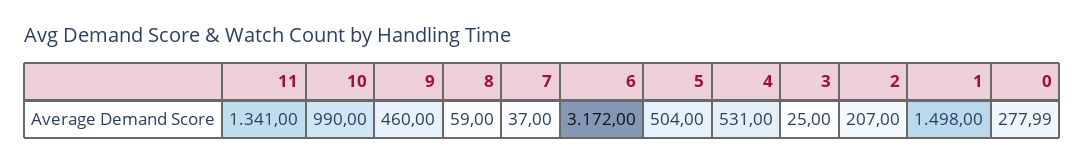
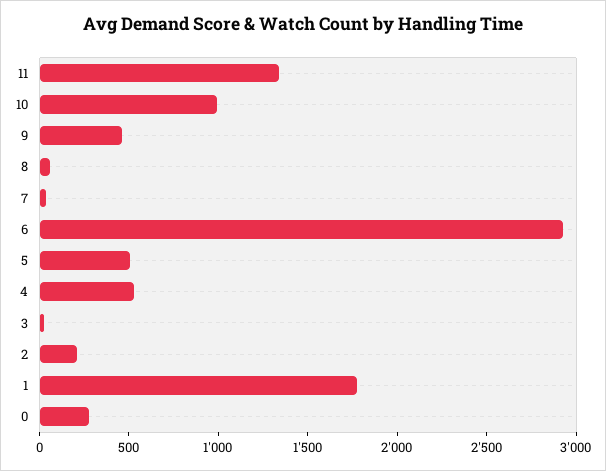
6: 3172 -> 2900
1: 1498 -> 1800

